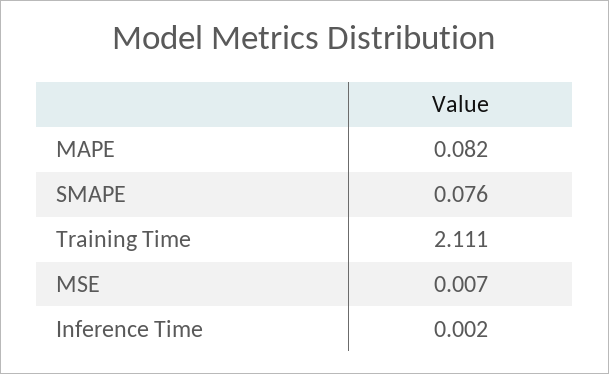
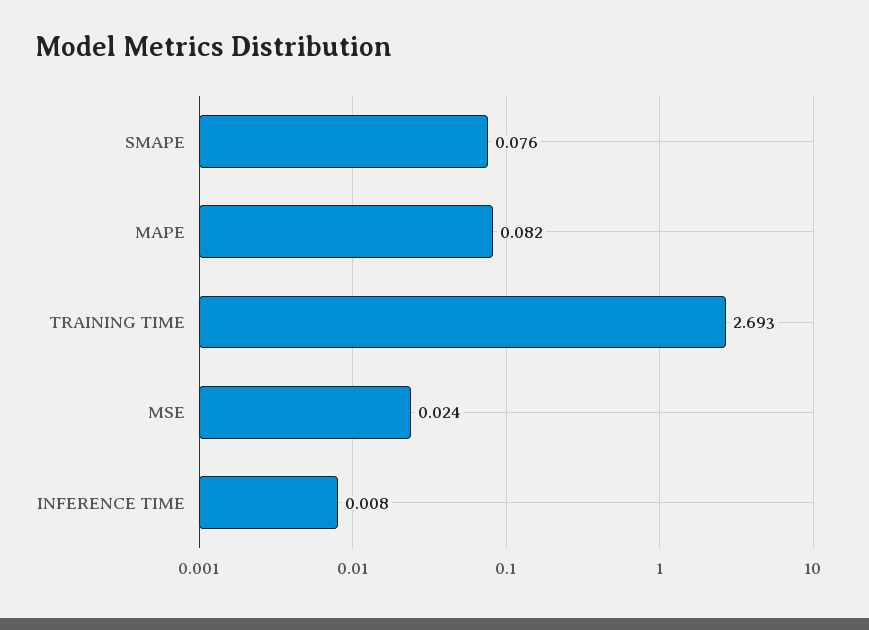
Training Time: 2.111 -> 2.693
MSE: 0.007 -> 0.024
Inference Time: 0.002 -> 0.008

